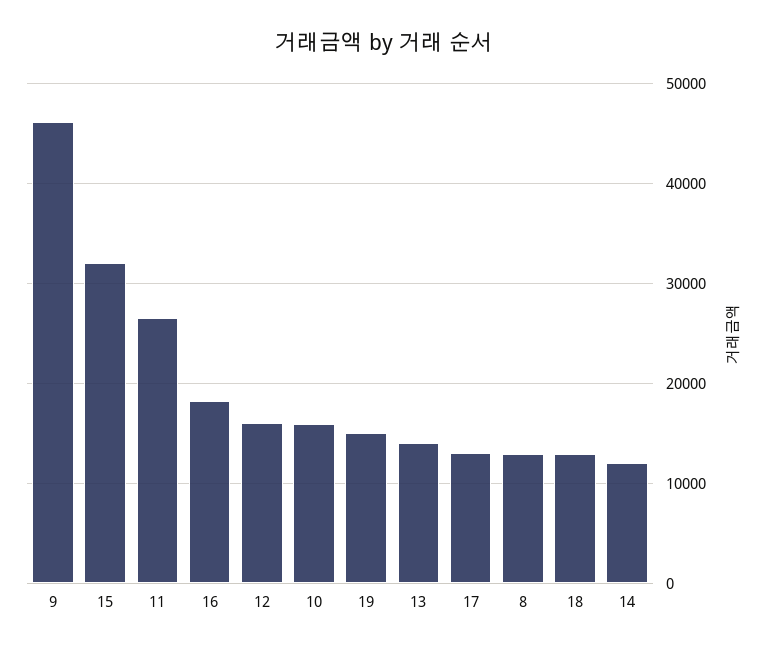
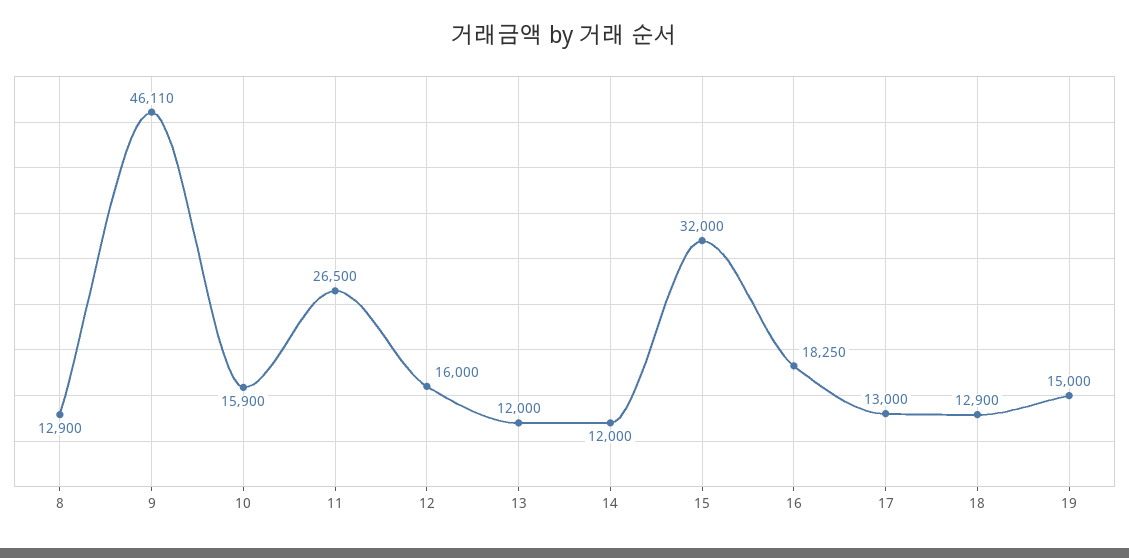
13: 14000 -> 12000

